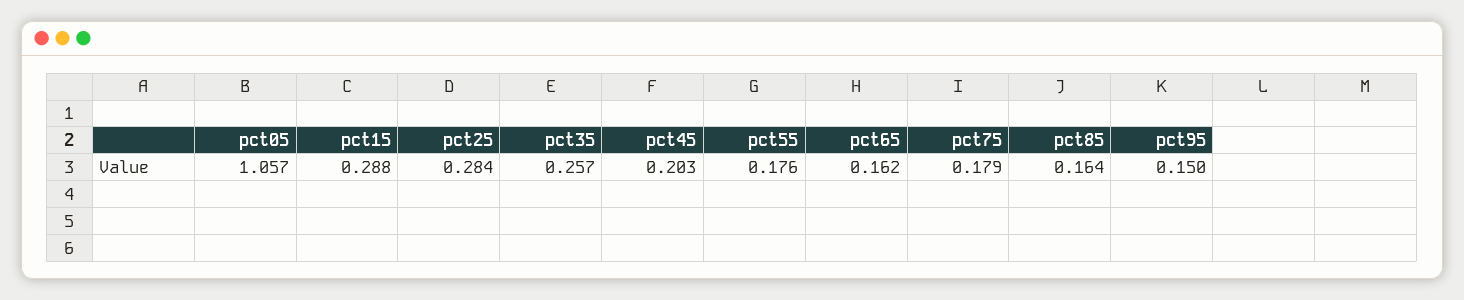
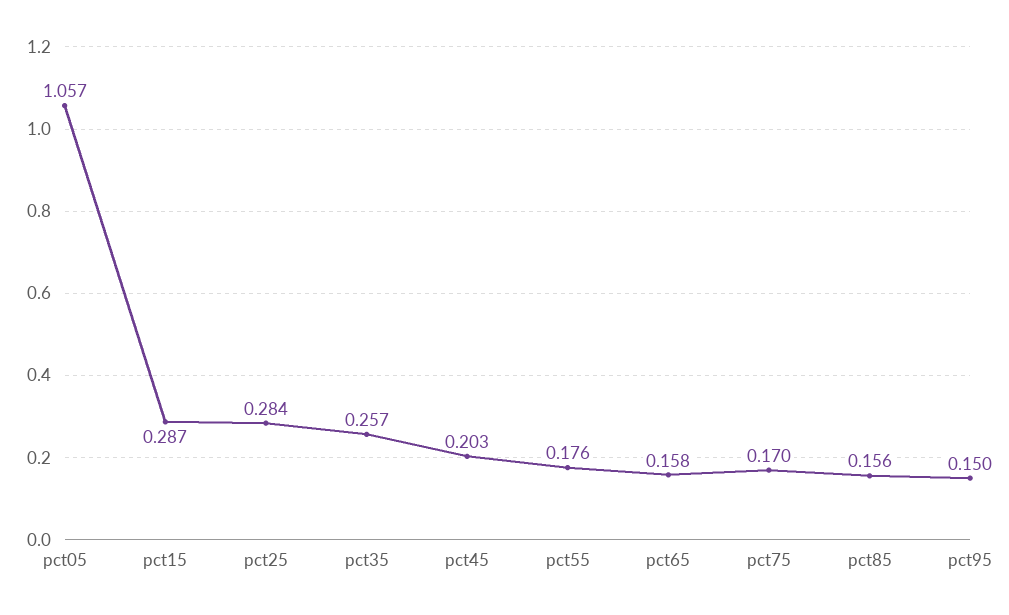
pct15: 0.288 -> 0.287
pct65: 0.162 -> 0.158
pct75: 0.179 -> 0.17
pct85: 0.164 -> 0.156

